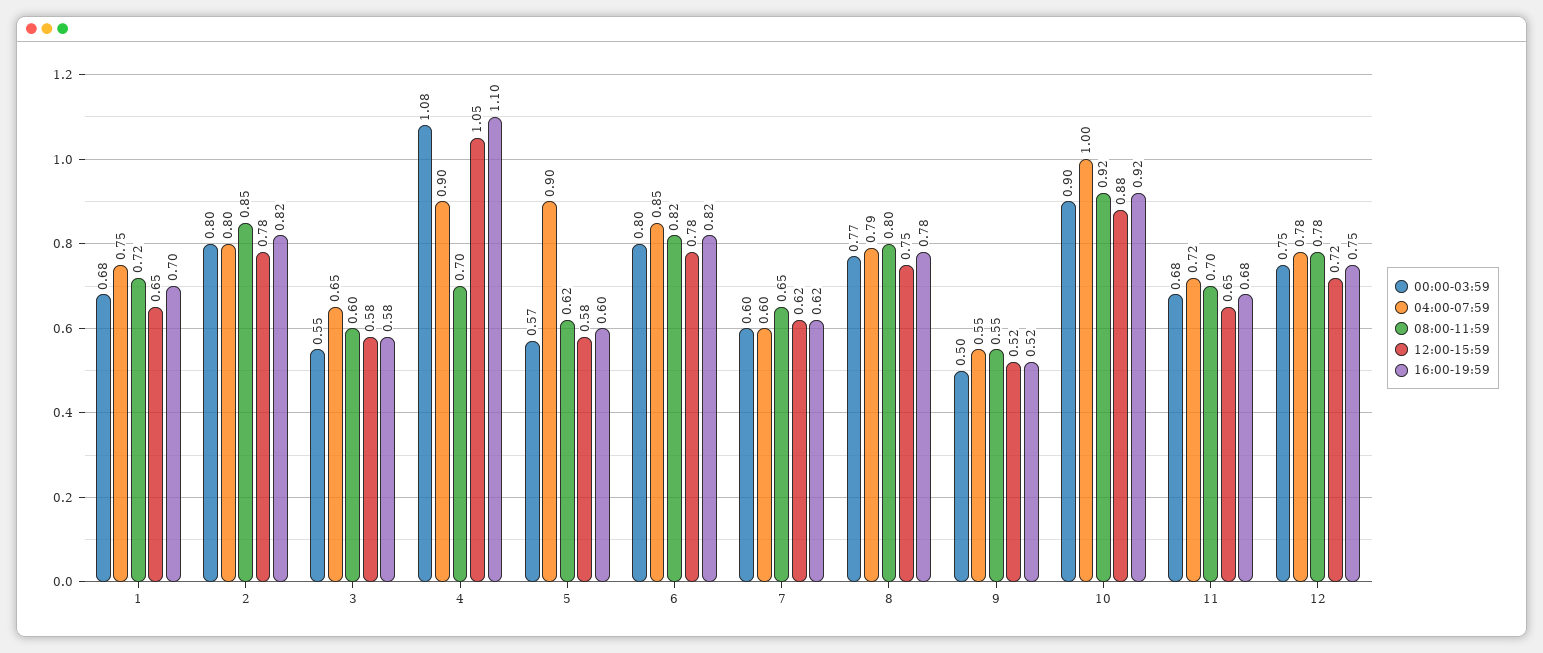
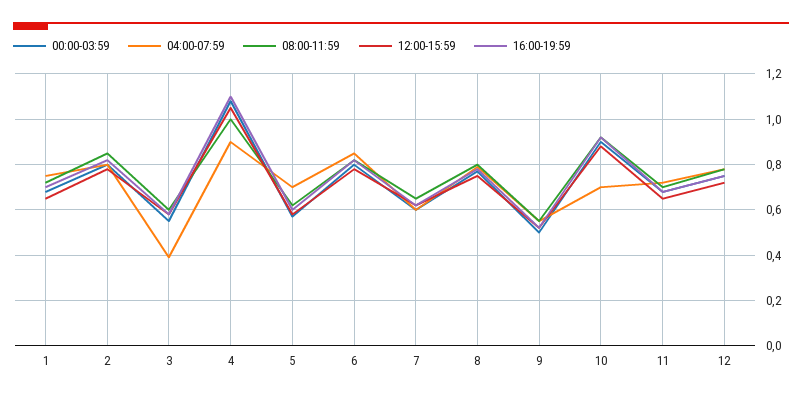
04:00-07:59, 3: 0.65 -> 0.4
08:00-11:59, 4: 0.7 -> 1
04:00-07:59, 5: 0.9 -> 0.7
04:00-07:59, 10: 1 -> 0.7

